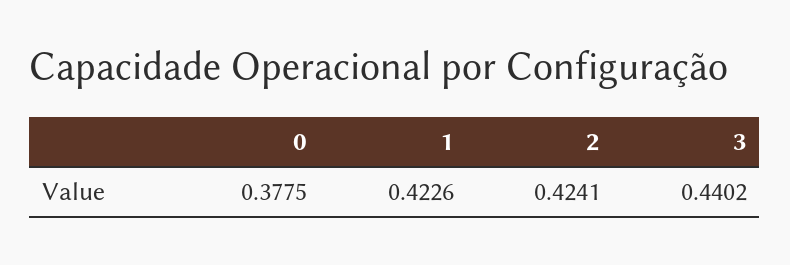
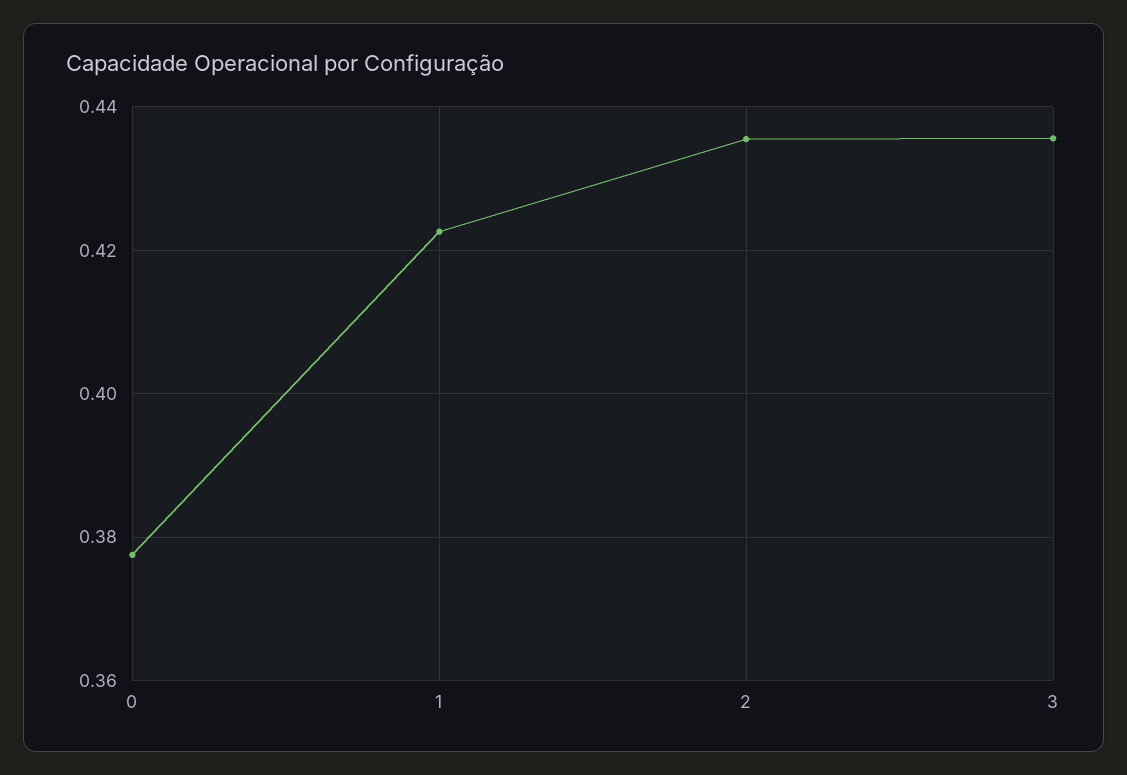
2: 0.4241 -> 0.436
3: 0.4402 -> 0.436

